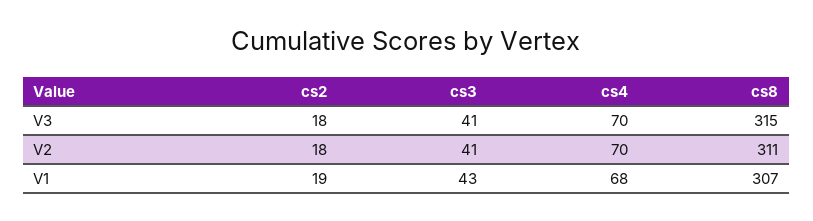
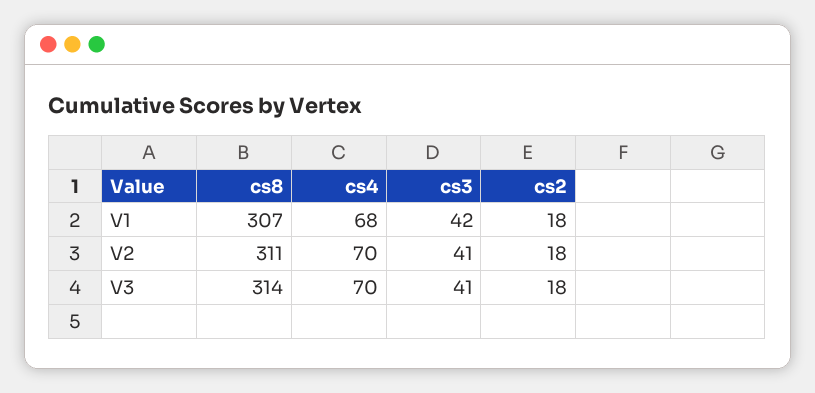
cs8, V3: 315 -> 314
cs2, V1: 19 -> 18
cs3, V1: 43 -> 42

